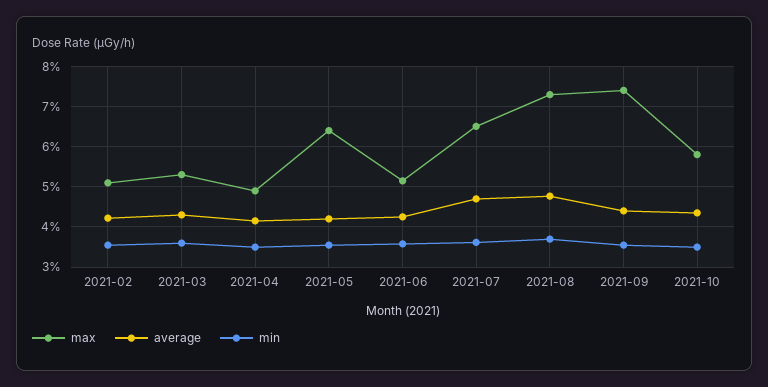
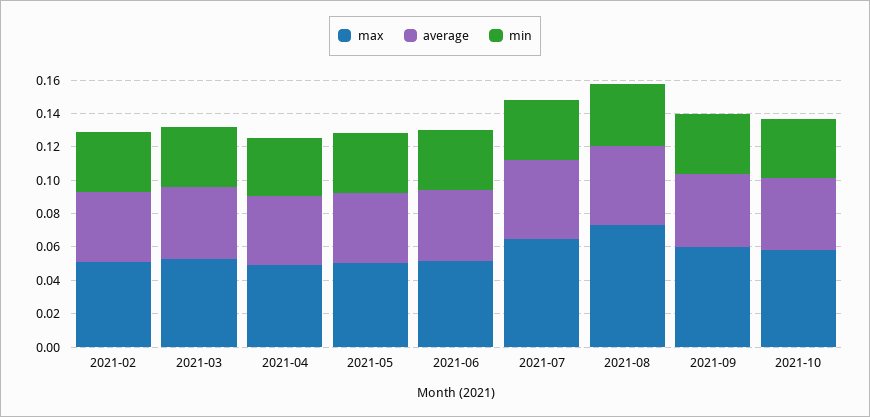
max, 2021-05: 0.064 -> 0.05
max, 2021-09: 0.074 -> 0.06

